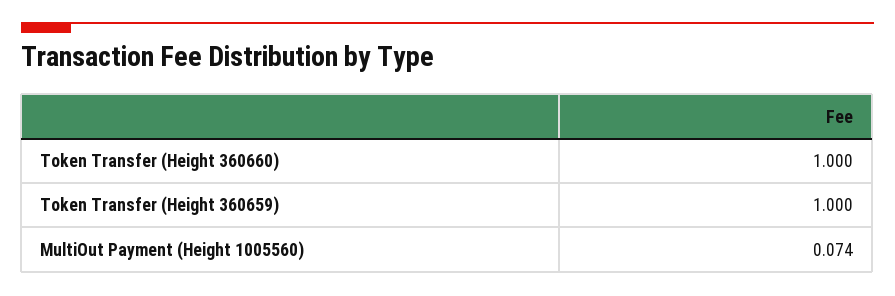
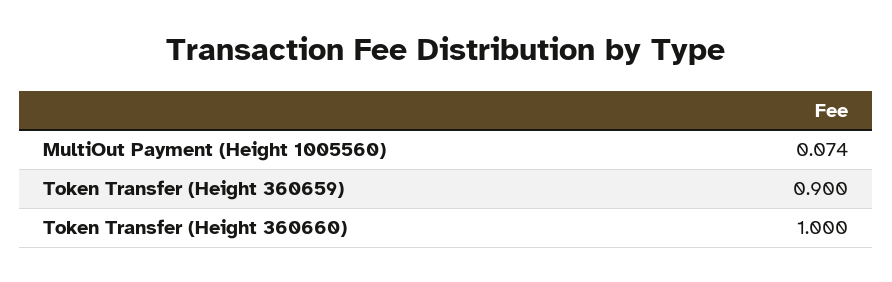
Token Transfer (Height 360659): 1 -> 0.9

